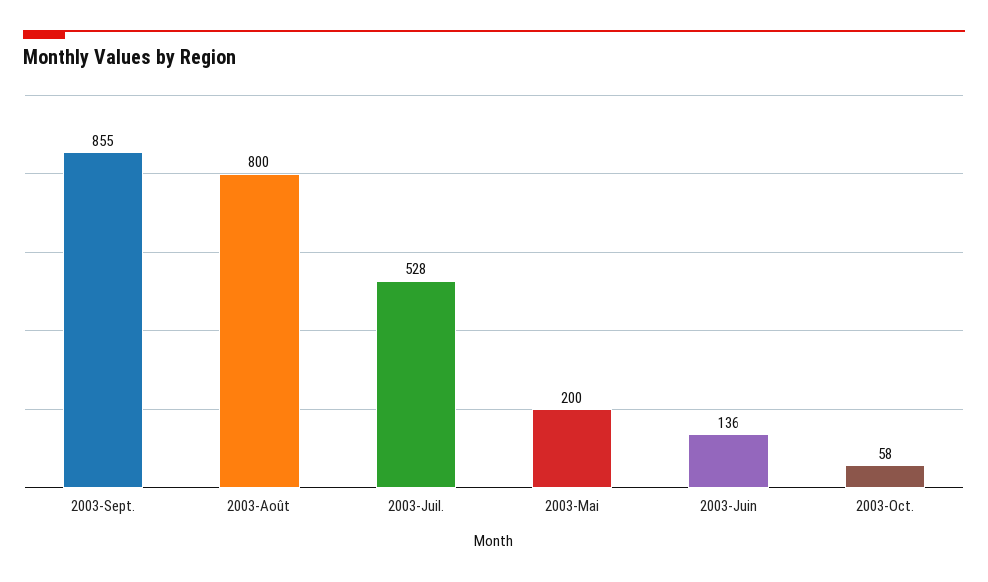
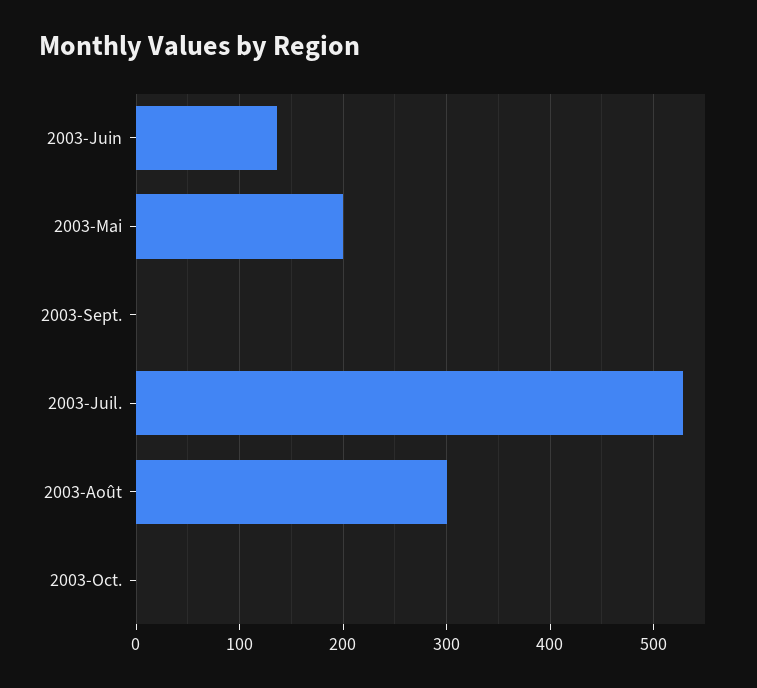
2003-Sept.: 855 -> 0
2003-Août: 800 -> 300
2003-Oct.: 58 -> 0

